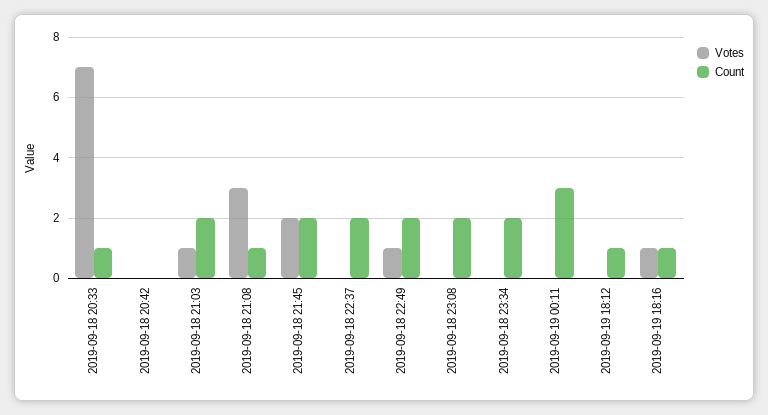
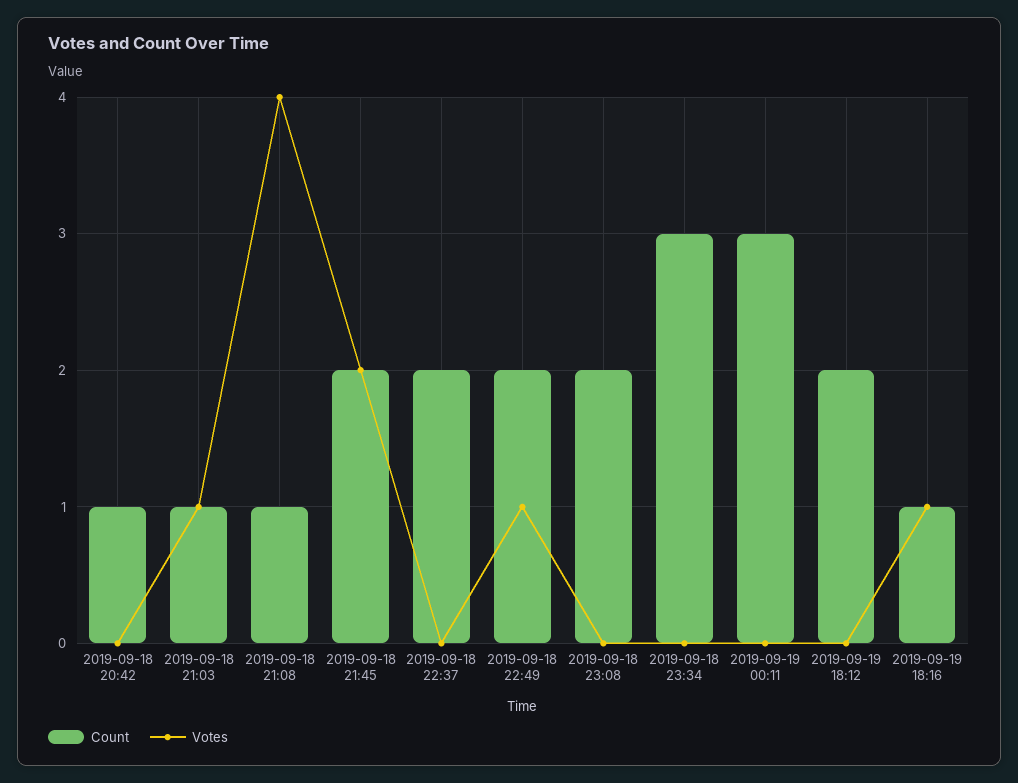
Votes, 2019-09-18 20:33: 7 -> none
Count, 2019-09-18 20:33: 1 -> none
Count, 2019-09-18 20:42: 0 -> 1
Count, 2019-09-18 21:03: 2 -> 1
Votes, 2019-09-18 21:08: 3 -> 4
Count, 2019-09-18 23:34: 2 -> 3
Count, 2019-09-19 18:12: 1 -> 2

